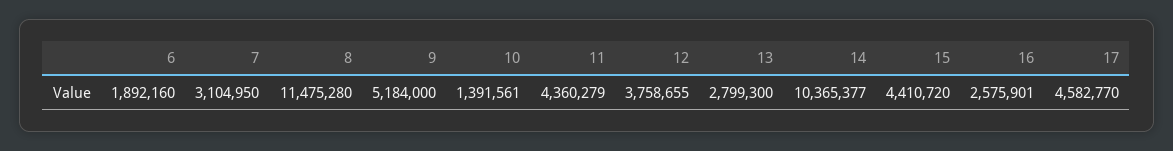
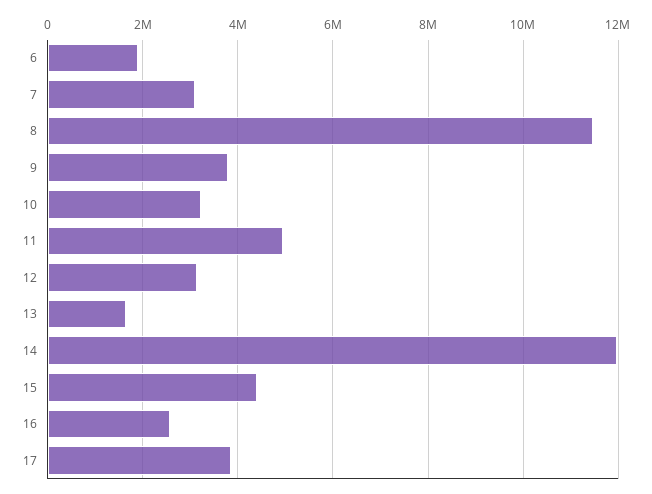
9: 5184000 -> 3800000
10: 1391561 -> 3200000
11: 4360279 -> 5000000
12: 3758655 -> 3200000
13: 2799300 -> 1600000
14: 10365377 -> 12000000
17: 4582770 -> 3800000

